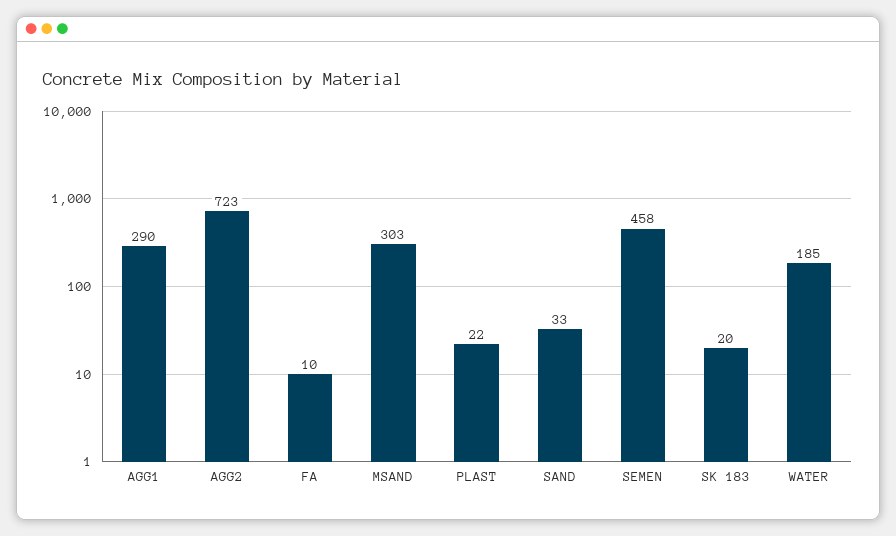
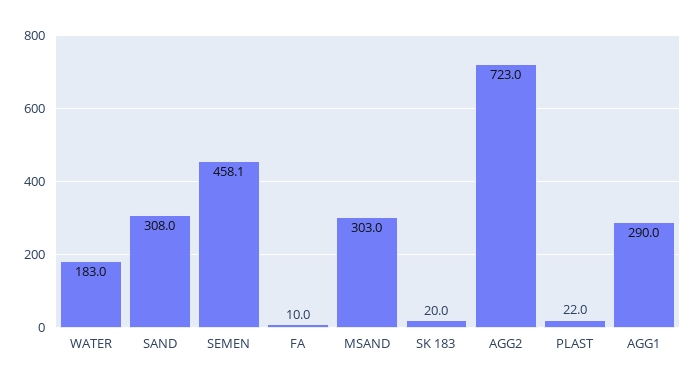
SAND: 33 -> 308
SEMEN: 458 -> 458.1
WATER: 185 -> 183

